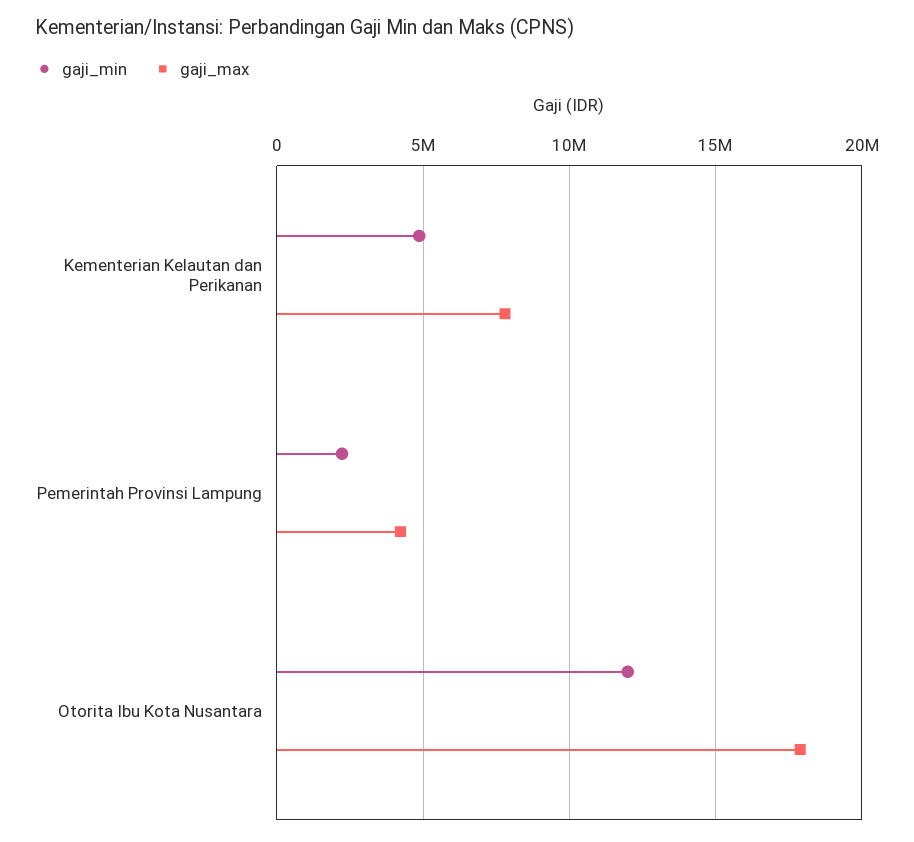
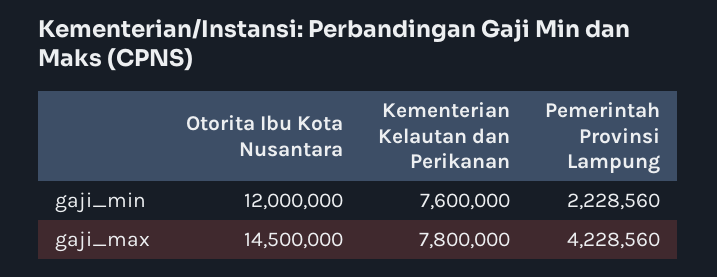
gaji_min, Kementerian Kelautan dan Perikanan: 5000000 -> 7600000
gaji_max, Otorita Ibu Kota Nusantara: 18000000 -> 14500000

